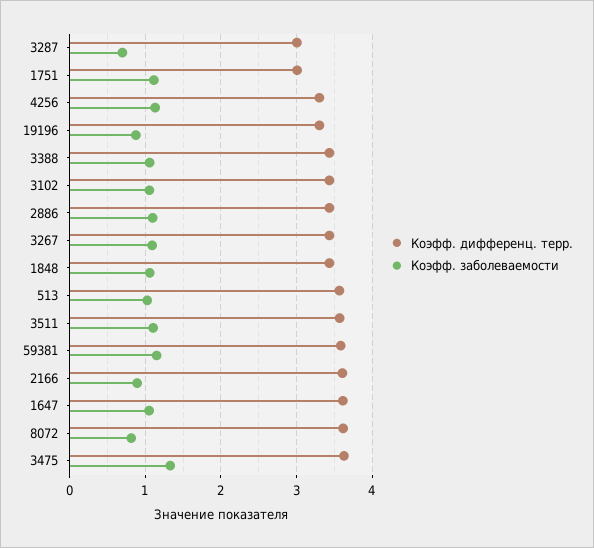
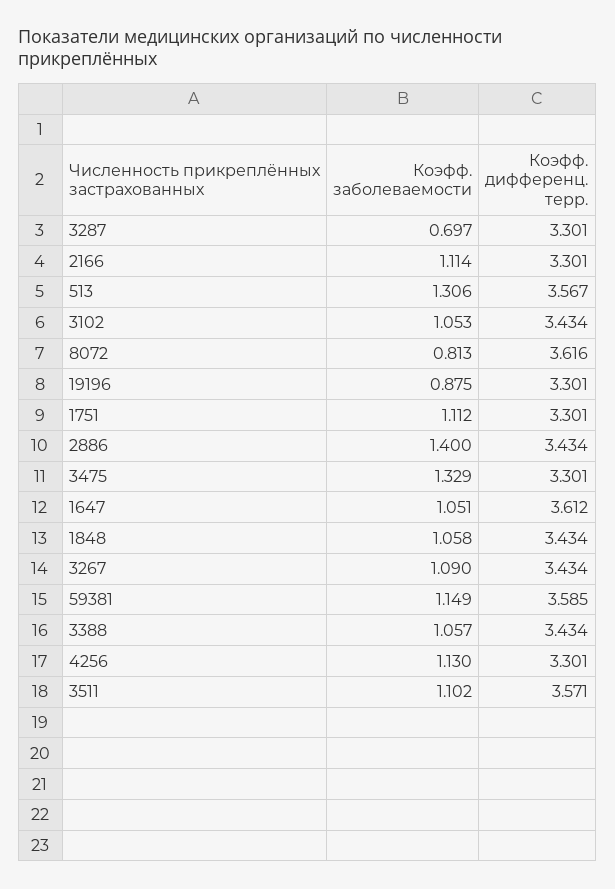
Коэфф. дифференц. терр., 3287: 3 -> 3.301
Коэфф. дифференц. терр., 1751: 3 -> 3.301
Коэфф. заболеваемости, 2886: 1.1 -> 1.4
Коэфф. заболеваемости, 513: 1 -> 1.306
Коэфф. дифференц. терр., 2166: 3.6 -> 3.301
Коэфф. заболеваемости, 2166: 0.9 -> 1.114
Коэфф. дифференц. терр., 3475: 3.6 -> 3.301

